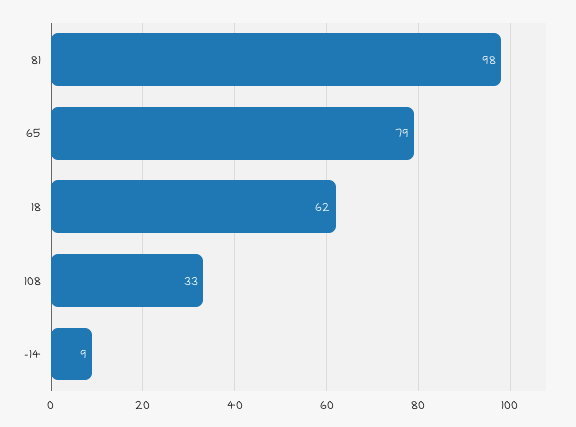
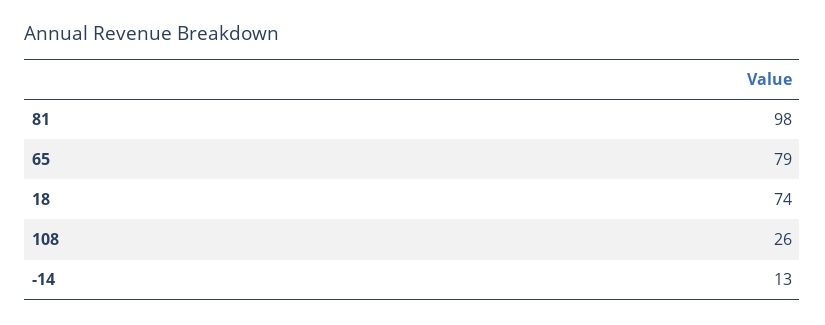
18: 62 -> 74
108: 33 -> 26
-14: 9 -> 13

